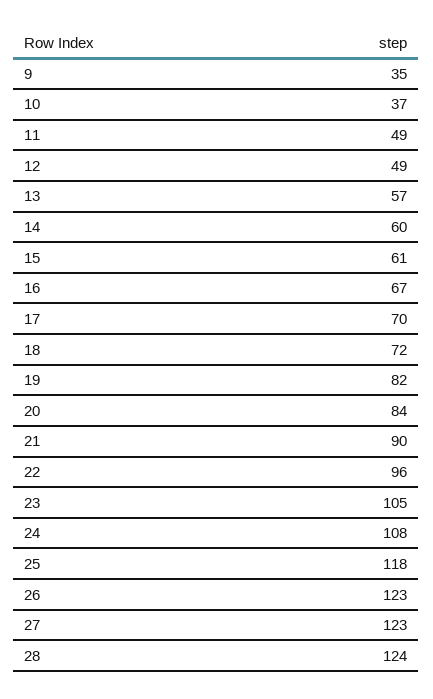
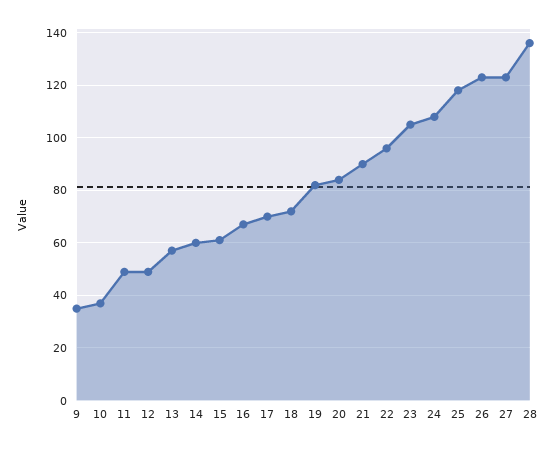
28: 124 -> 135

